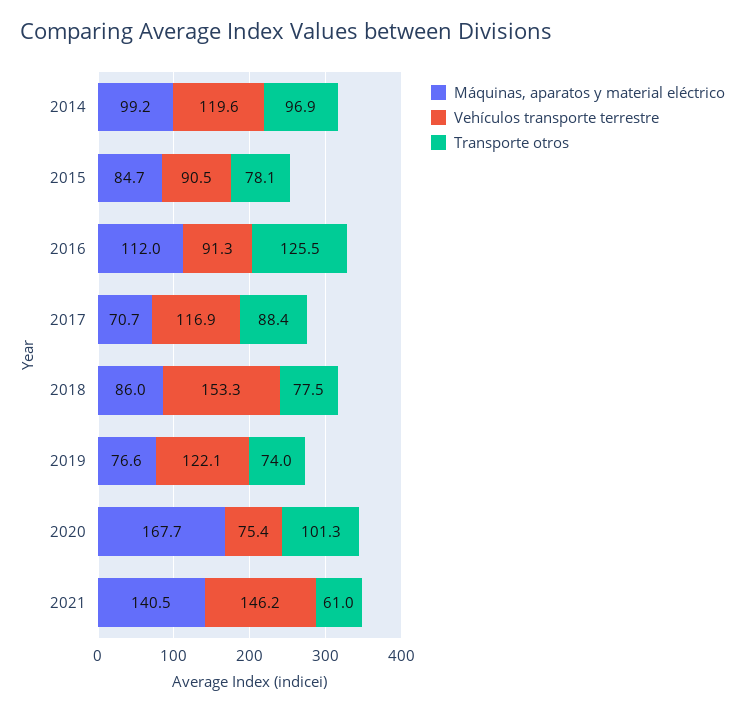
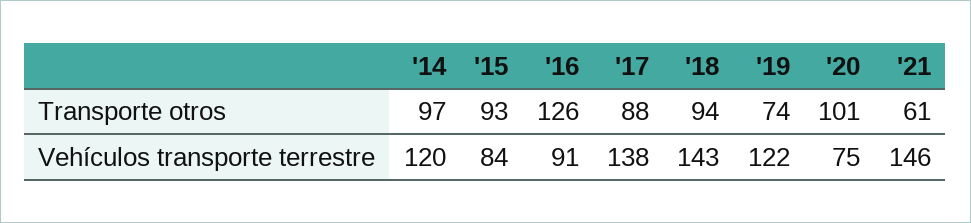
Máquinas, aparatos y material eléctrico, 2014: 99.2 -> none
Máquinas, aparatos y material eléctrico, 2015: 84.7 -> none
Vehículos transporte terrestre, 2015: 90.5 -> 84
Transporte otros, 2015: 78.1 -> 93
Máquinas, aparatos y material eléctrico, 2016: 112 -> none
Máquinas, aparatos y material eléctrico, 2017: 70.7 -> none
Vehículos transporte terrestre, 2017: 116.9 -> 138
Máquinas, aparatos y material eléctrico, 2018: 86 -> none
Vehículos transporte terrestre, 2018: 153.3 -> 143
Transporte otros, 2018: 77.5 -> 94
Máquinas, aparatos y material eléctrico, 2019: 76.6 -> none
Máquinas, aparatos y material eléctrico, 2020: 167.7 -> none
Máquinas, aparatos y material eléctrico, 2021: 140.5 -> none

